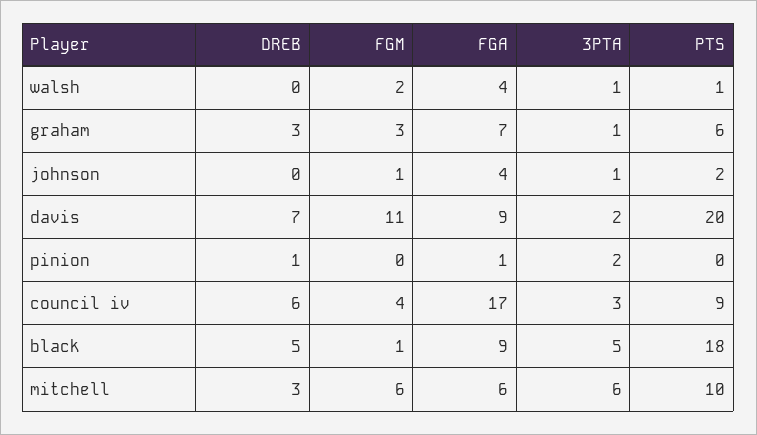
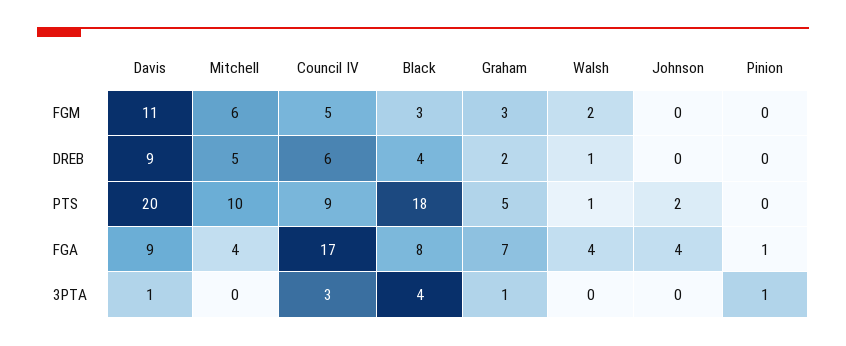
DREB, walsh: 0 -> 1
3PTA, walsh: 1 -> 0
DREB, graham: 3 -> 2
PTS, graham: 6 -> 5
FGM, johnson: 1 -> 0
3PTA, johnson: 1 -> 0
DREB, davis: 7 -> 9
3PTA, davis: 2 -> 1
DREB, pinion: 1 -> 0
3PTA, pinion: 2 -> 1
FGM, council iv: 4 -> 5
DREB, black: 5 -> 4
FGM, black: 1 -> 3
FGA, black: 9 -> 8
3PTA, black: 5 -> 4
DREB, mitchell: 3 -> 5
FGA, mitchell: 6 -> 4
3PTA, mitchell: 6 -> 0

